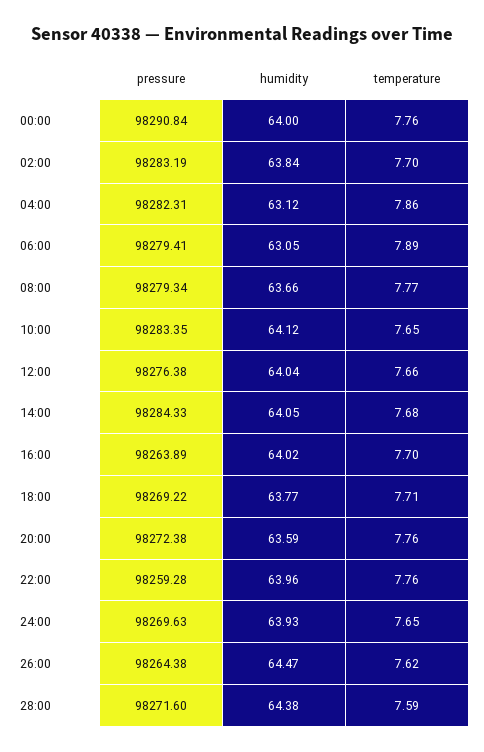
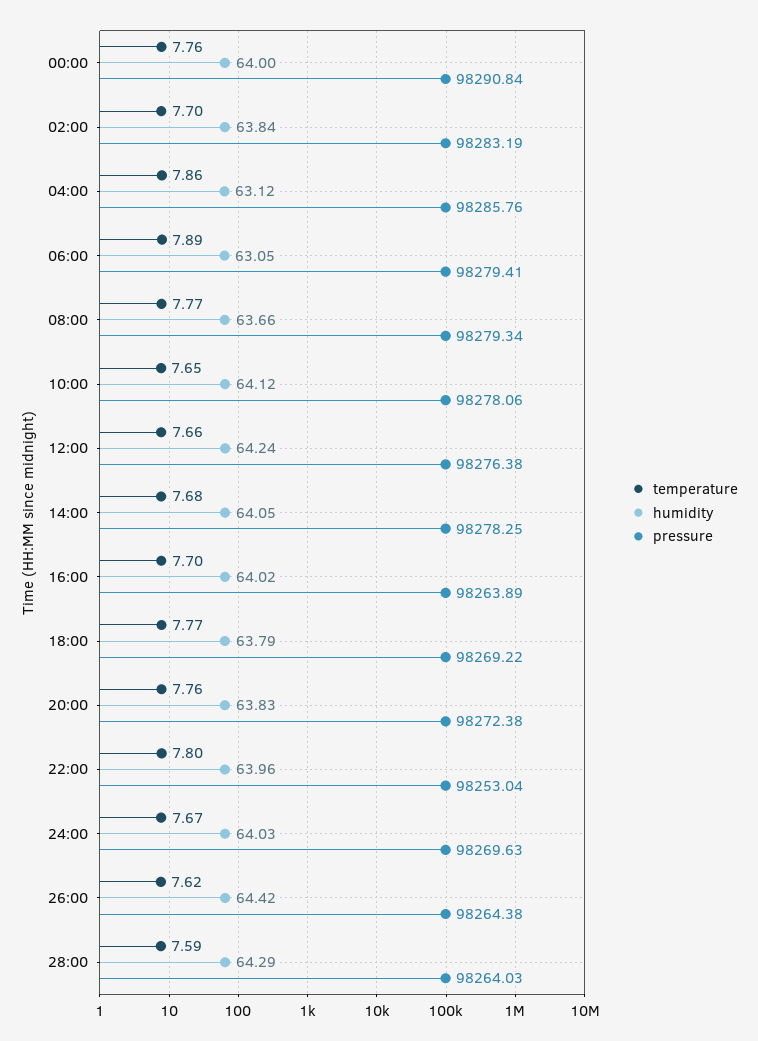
pressure, 04:00: 98282.31 -> 98285.76
pressure, 10:00: 98283.35 -> 98278.06
humidity, 12:00: 64.04 -> 64.24
pressure, 14:00: 98284.33 -> 98278.25
humidity, 18:00: 63.77 -> 63.79
temperature, 18:00: 7.71 -> 7.77
humidity, 20:00: 63.59 -> 63.83
pressure, 22:00: 98259.28 -> 98253.04
temperature, 22:00: 7.76 -> 7.8
humidity, 24:00: 63.93 -> 64.03
temperature, 24:00: 7.65 -> 7.67
humidity, 26:00: 64.47 -> 64.42
pressure, 28:00: 98271.6 -> 98264.03
humidity, 28:00: 64.38 -> 64.29

